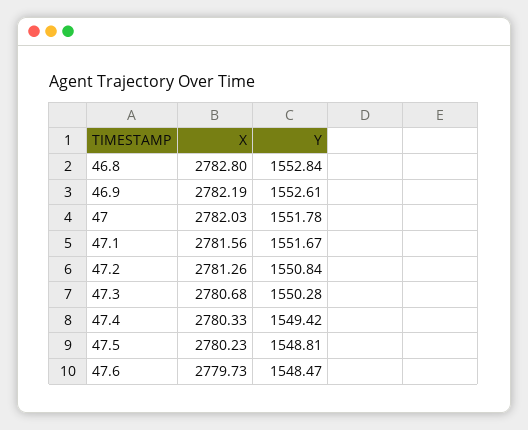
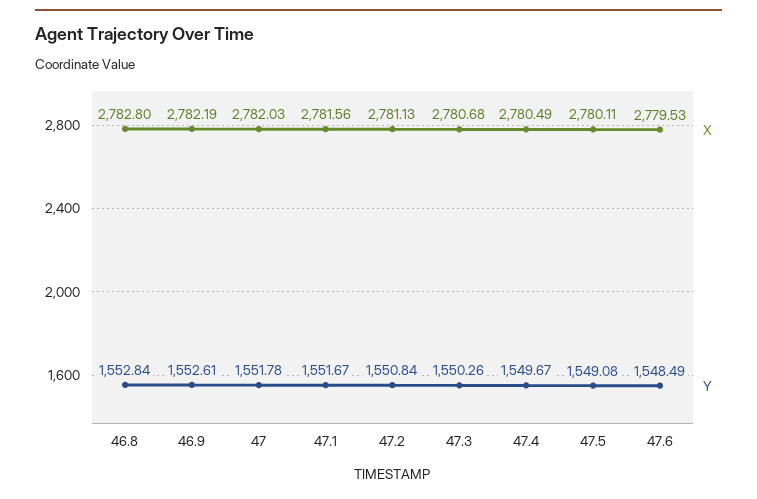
X, 47.2: 2781.26 -> 2781.13
Y, 47.3: 1550.28 -> 1550.26
X, 47.4: 2780.33 -> 2780.49
Y, 47.4: 1549.42 -> 1549.67
X, 47.5: 2780.23 -> 2780.11
Y, 47.5: 1548.81 -> 1549.08
X, 47.6: 2779.73 -> 2779.53
Y, 47.6: 1548.47 -> 1548.49

